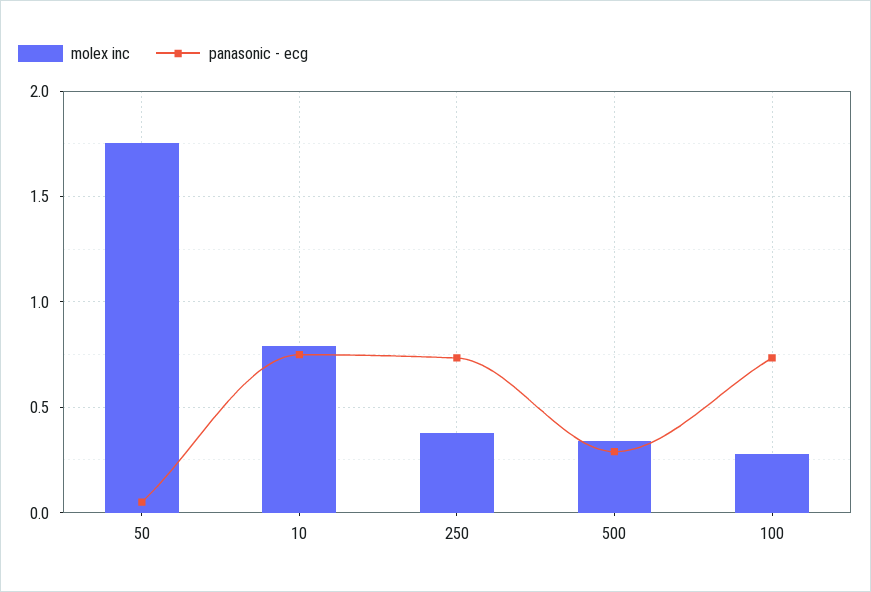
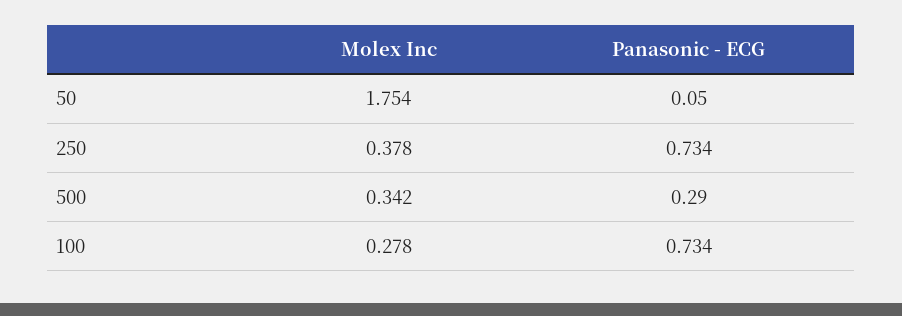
molex inc, 10: 0.8 -> none
panasonic - ecg, 10: 0.75 -> none

